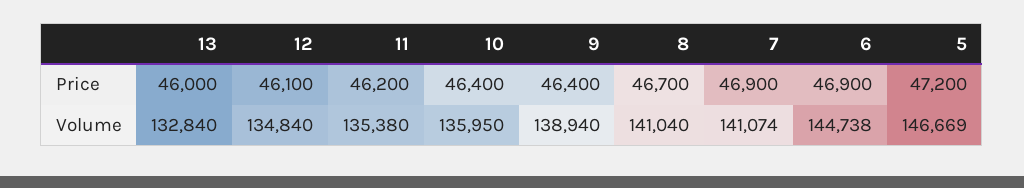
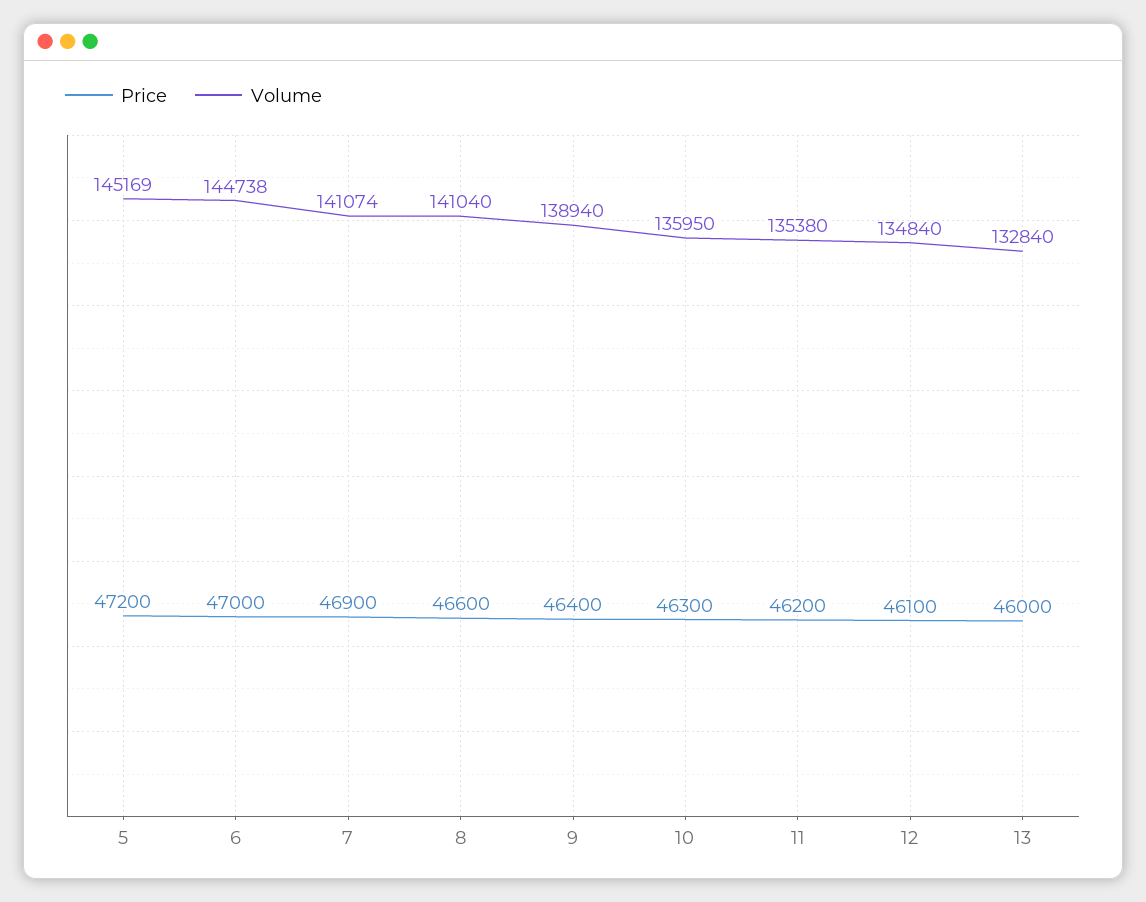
Price, 10: 46400 -> 46300
Price, 8: 46700 -> 46600
Price, 6: 46900 -> 47000
Volume, 5: 146669 -> 145169

